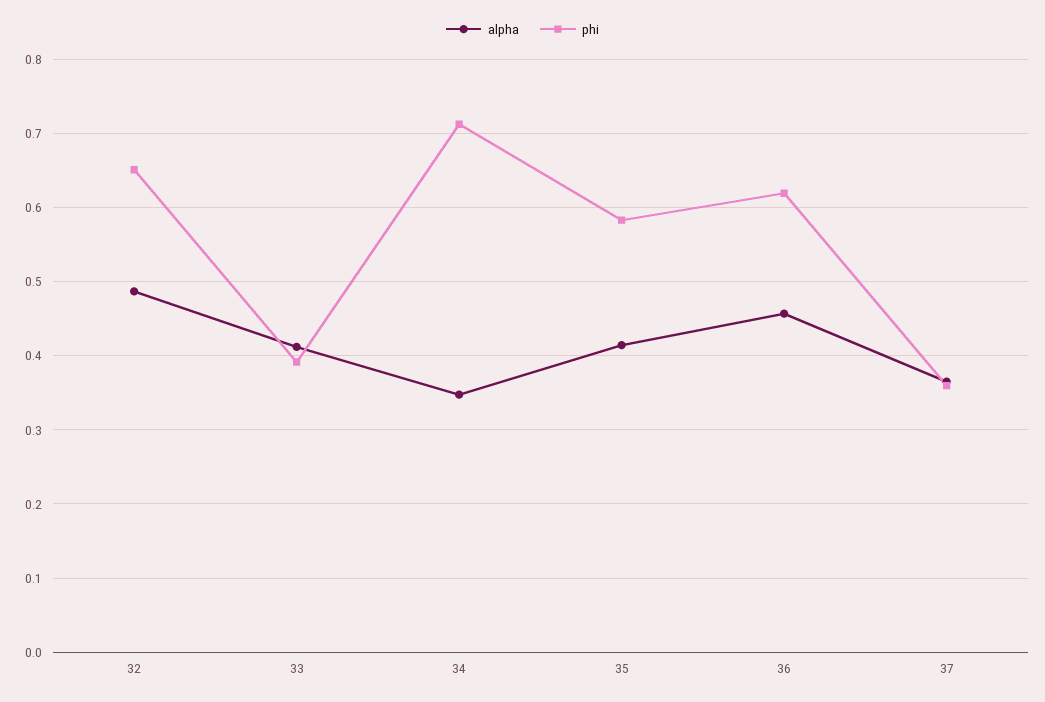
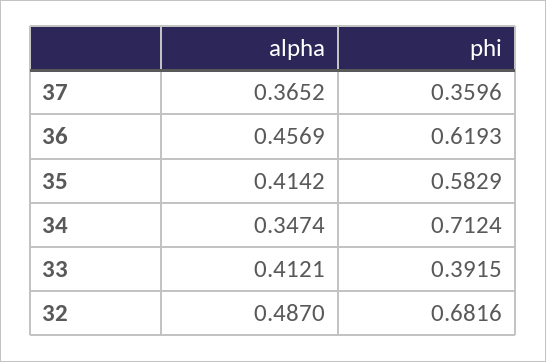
phi, 32: 0.65 -> 0.6816

